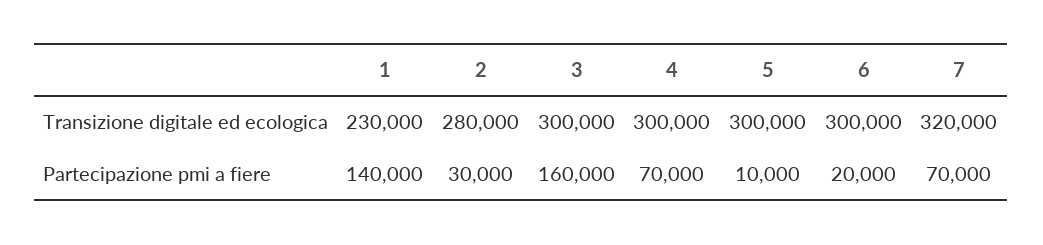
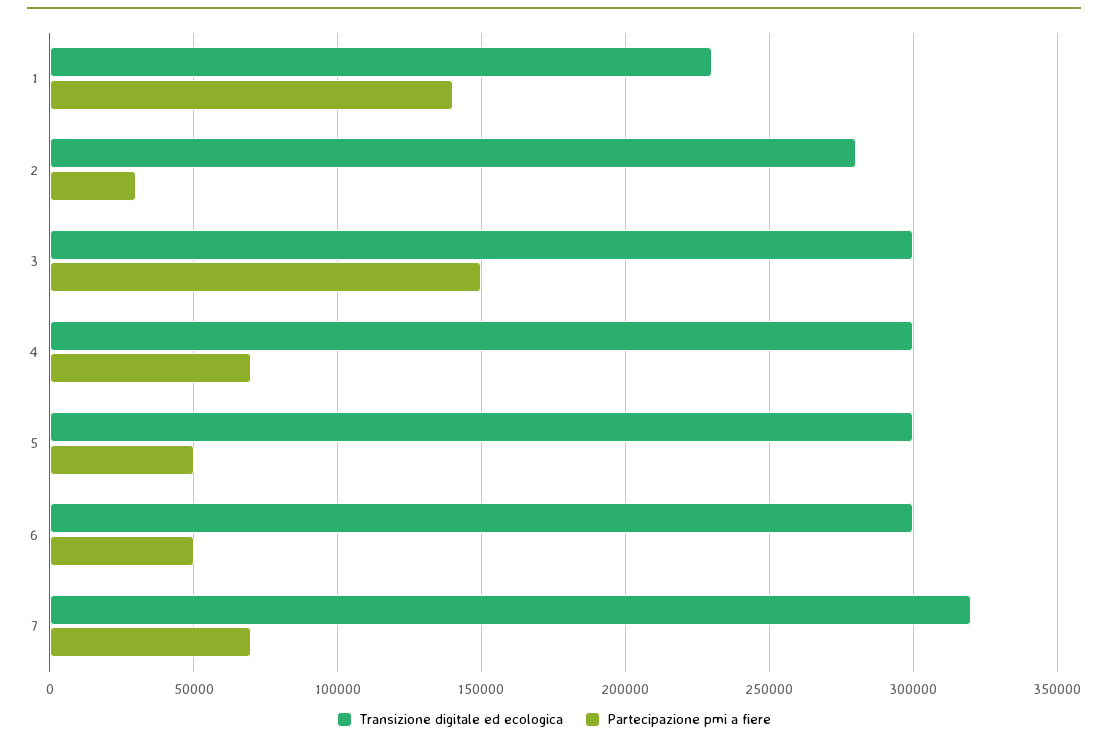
Partecipazione pmi a fiere, 3: 160000 -> 150000
Partecipazione pmi a fiere, 5: 10000 -> 50000
Partecipazione pmi a fiere, 6: 20000 -> 50000

